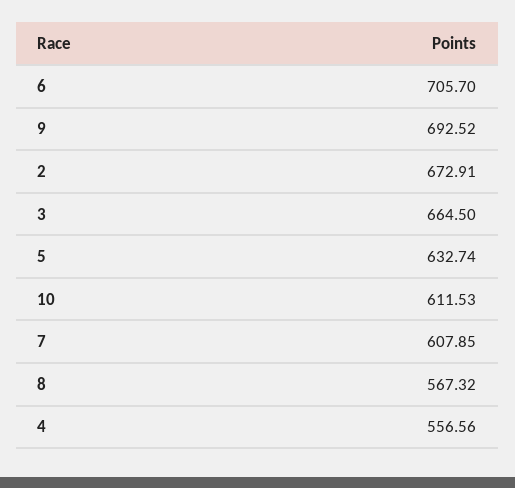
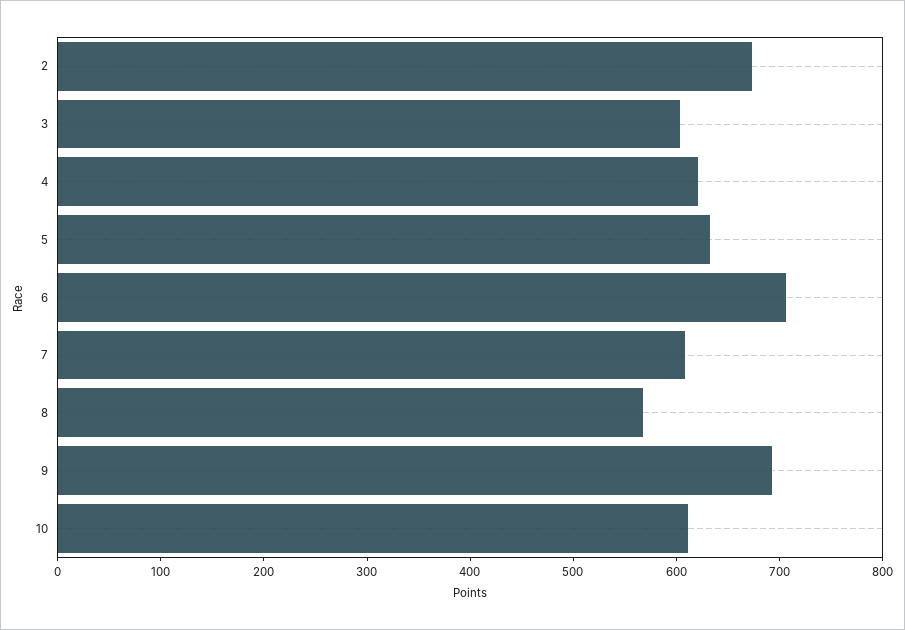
3: 664.5 -> 600
4: 556.56 -> 620

